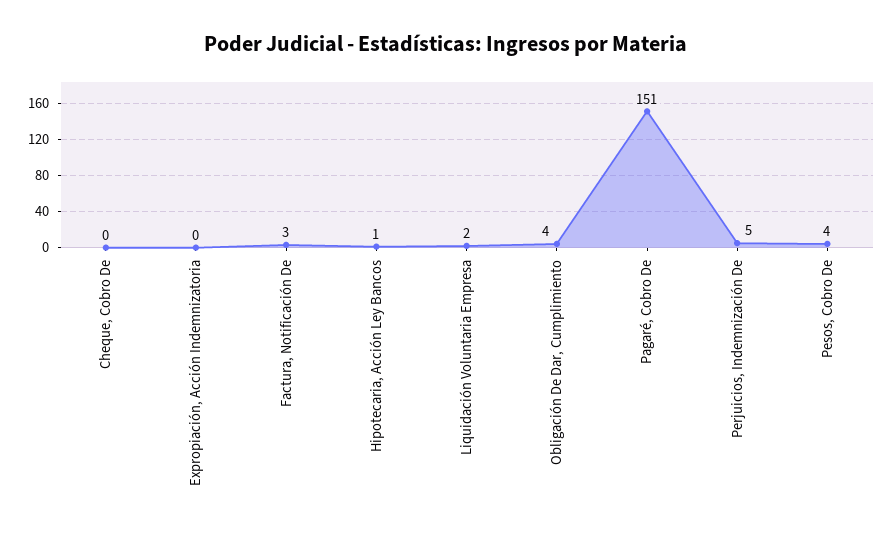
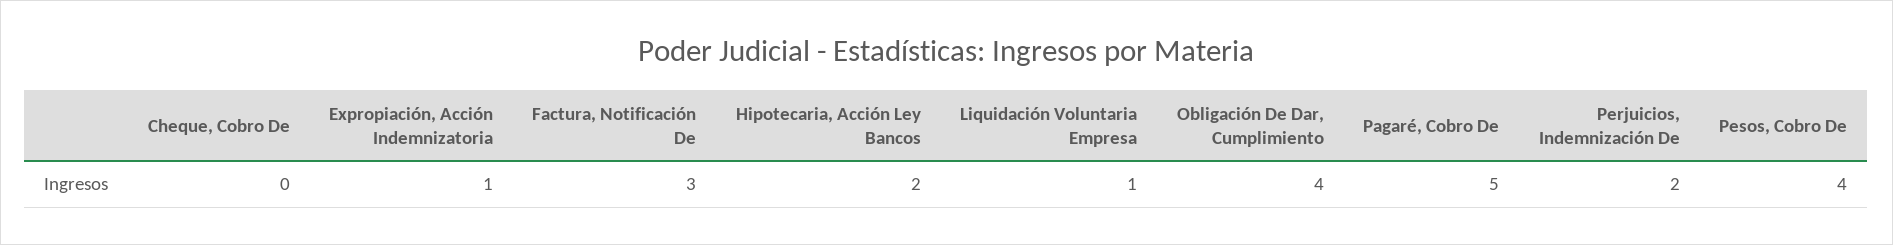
Expropiación, Acción Indemnizatoria: 0 -> 1
Hipotecaria, Acción Ley Bancos: 1 -> 2
Liquidación Voluntaria Empresa: 2 -> 1
Pagaré, Cobro De: 151 -> 5
Perjuicios, Indemnización De: 5 -> 2

